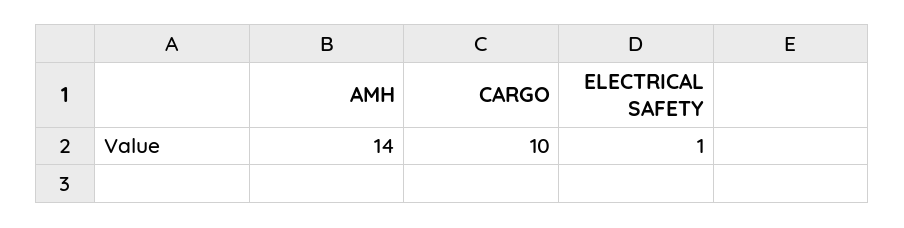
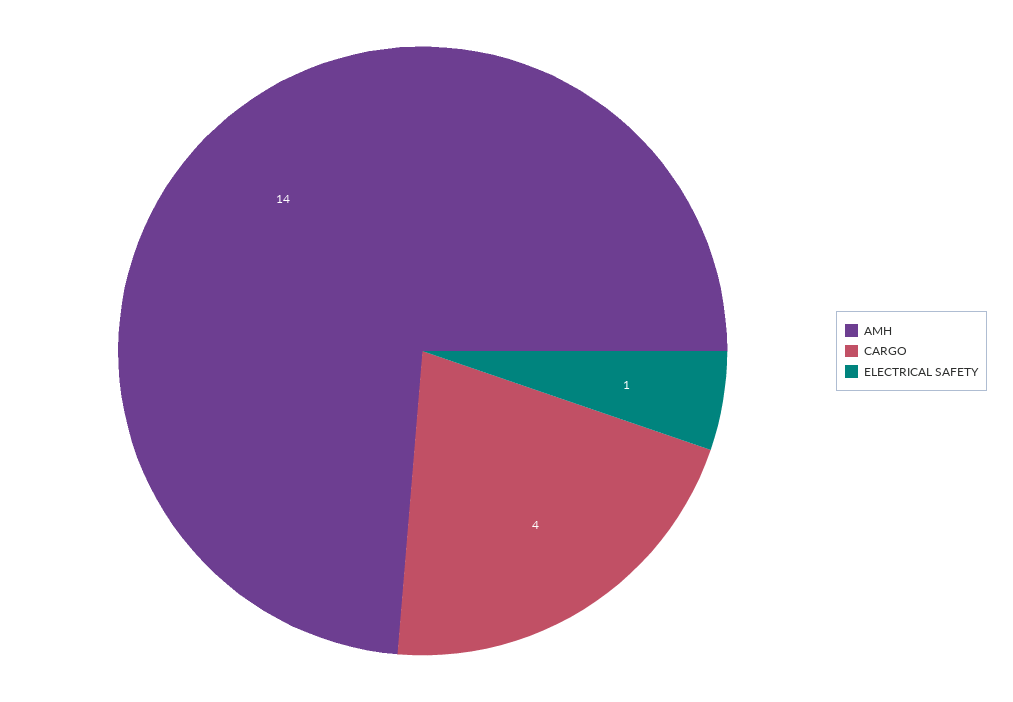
CARGO: 10 -> 4

